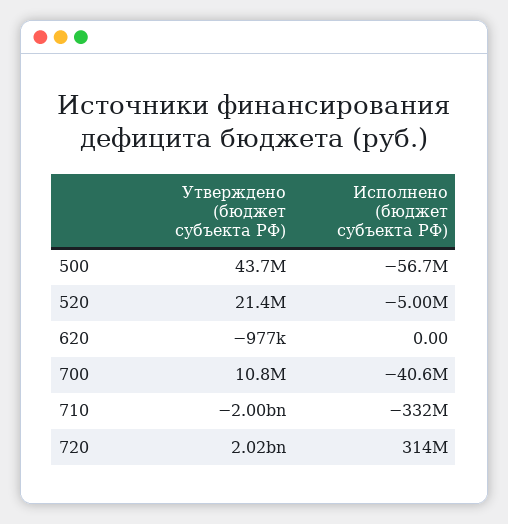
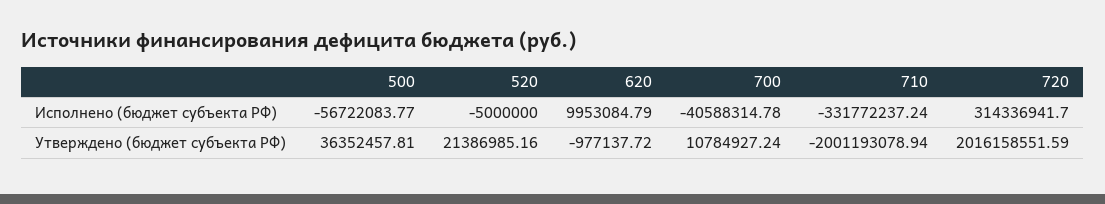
Утверждено (бюджет субъекта РФ), 500: 43700000 -> 36352457.81
Исполнено (бюджет субъекта РФ), 620: 0 -> 9953084.79

